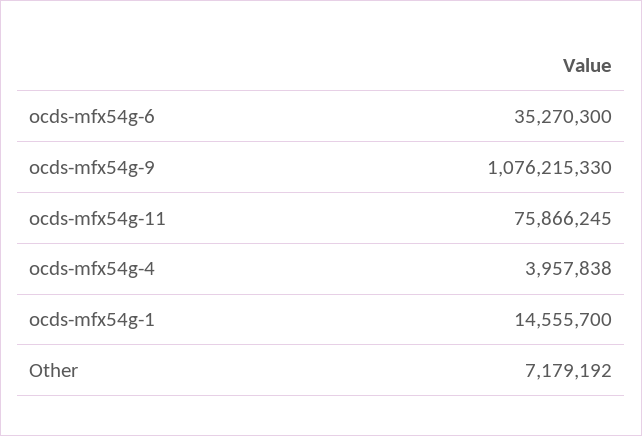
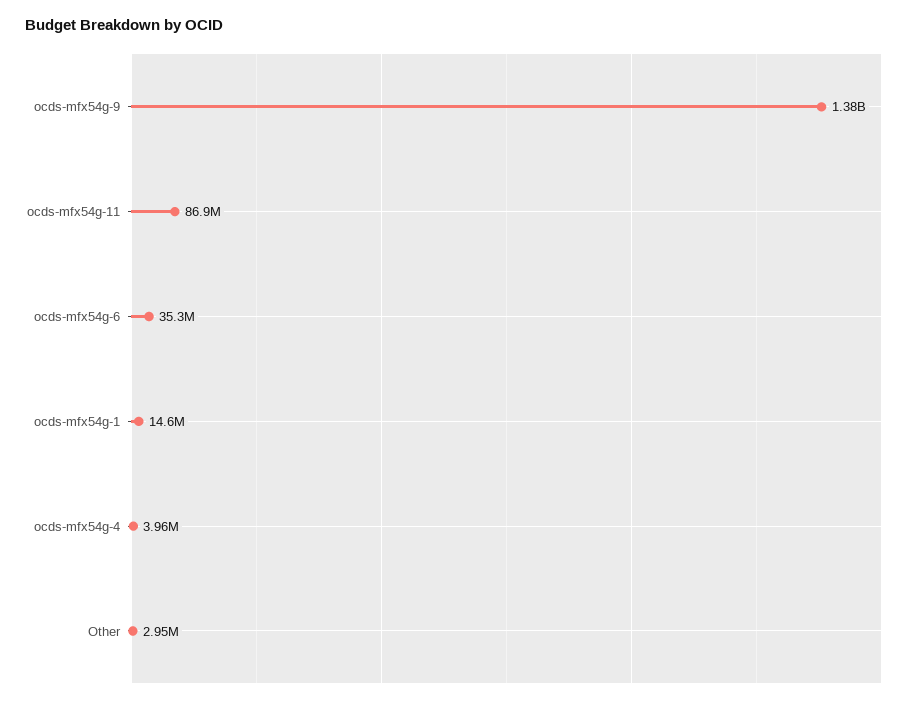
ocds-mfx54g-9: 1076215330 -> 1380000000
ocds-mfx54g-11: 75866245 -> 86900000
Other: 7179192 -> 2950000

